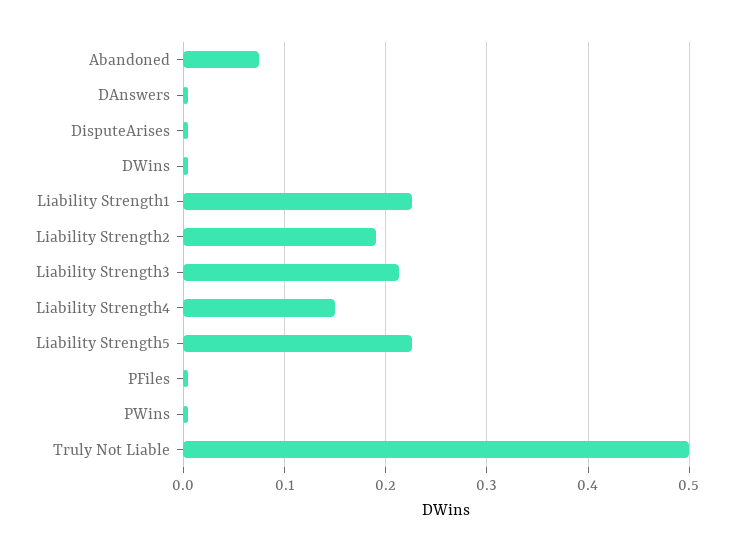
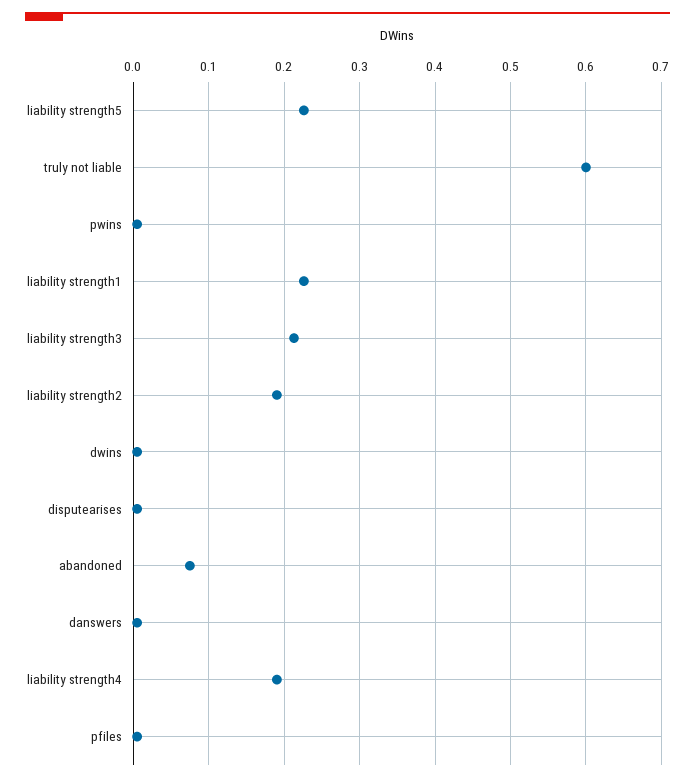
Liability Strength4: 0.15 -> 0.19
Truly Not Liable: 0.5 -> 0.6

